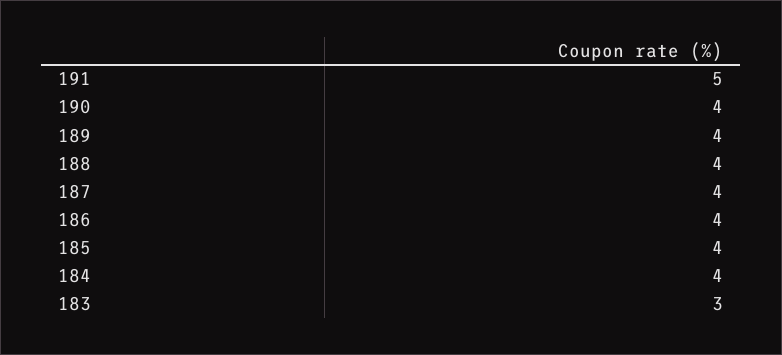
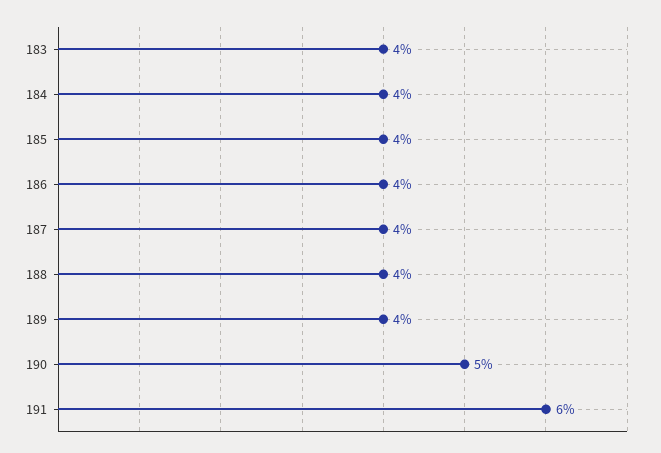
191: 5 -> 6
190: 4 -> 5
183: 3 -> 4

